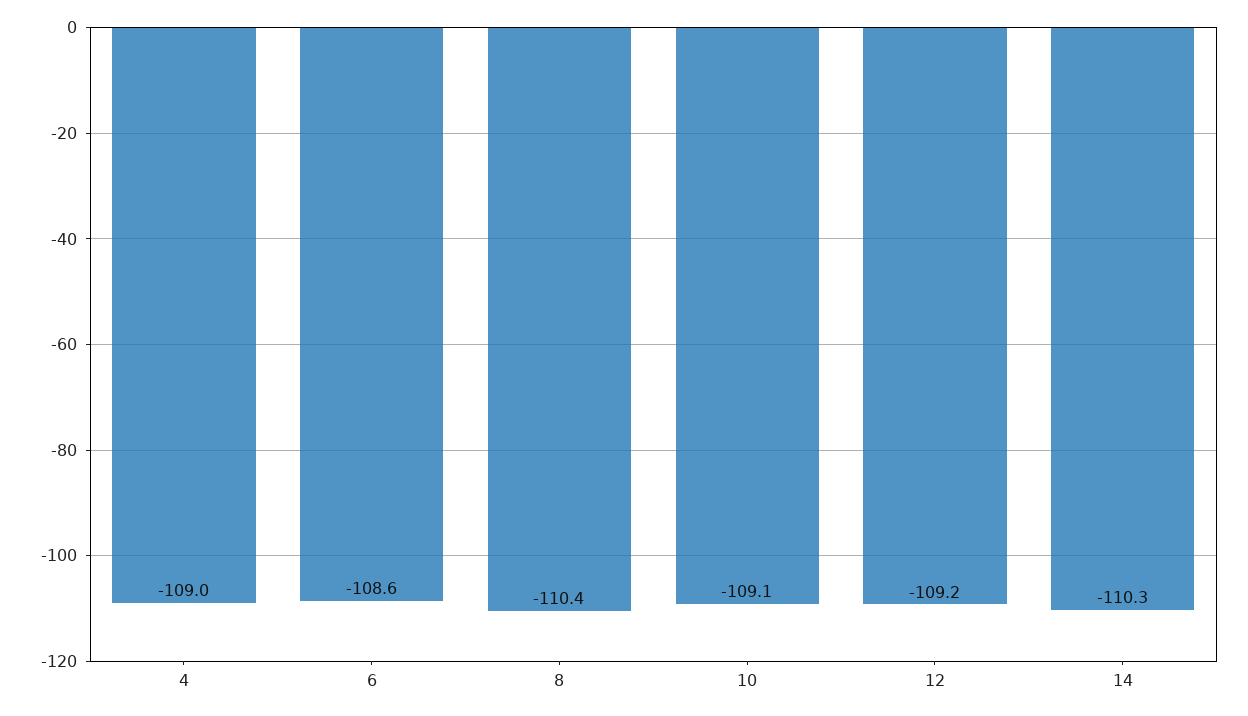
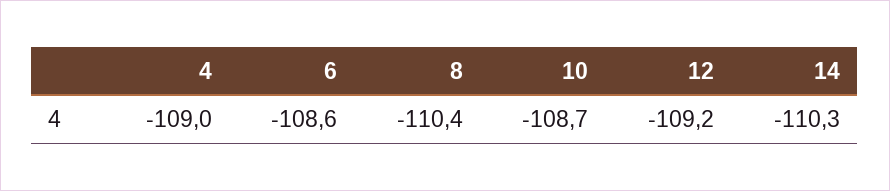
10: -109.1 -> -108.7

